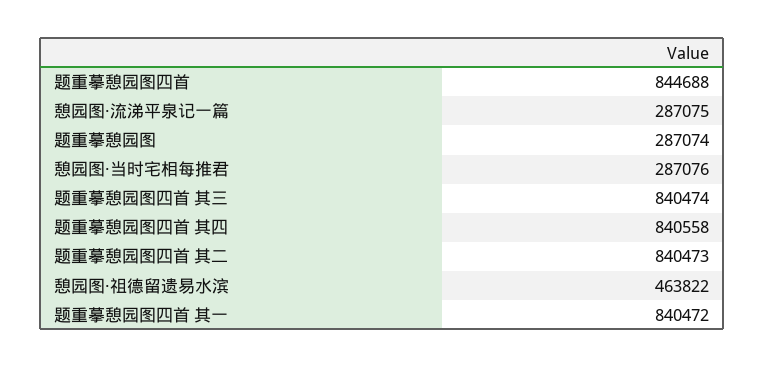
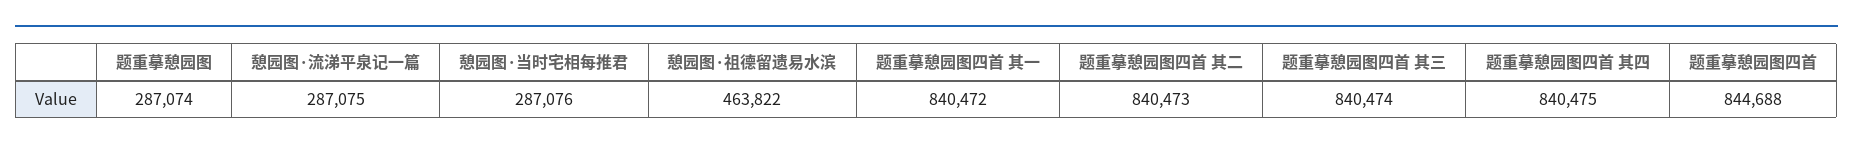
题重摹憩园图四首 其四: 840558 -> 840475

